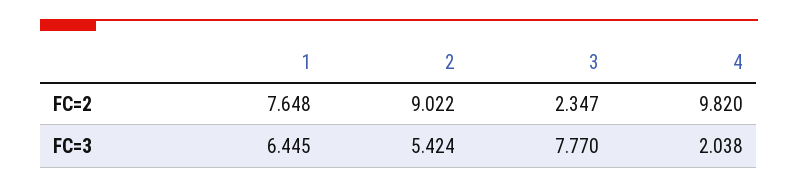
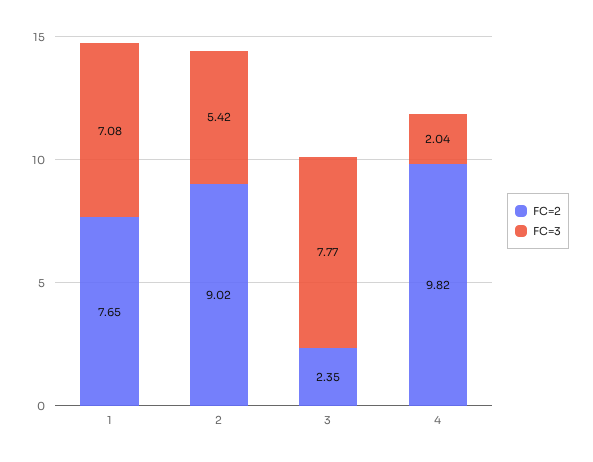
FC=3, 1: 6.445 -> 7.08

